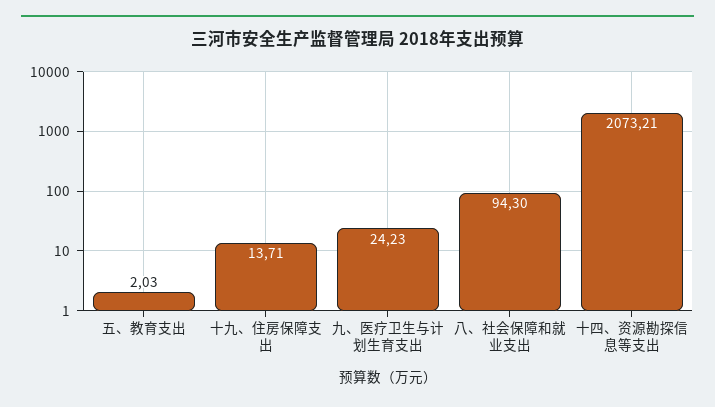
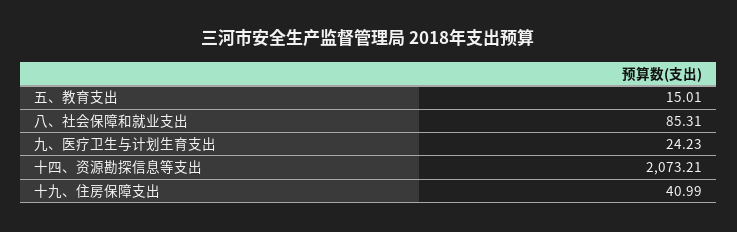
五、教育支出: 2.03 -> 15.01
十九、住房保障支出: 13.71 -> 40.99
八、社会保障和就业支出: 94.3 -> 85.31

